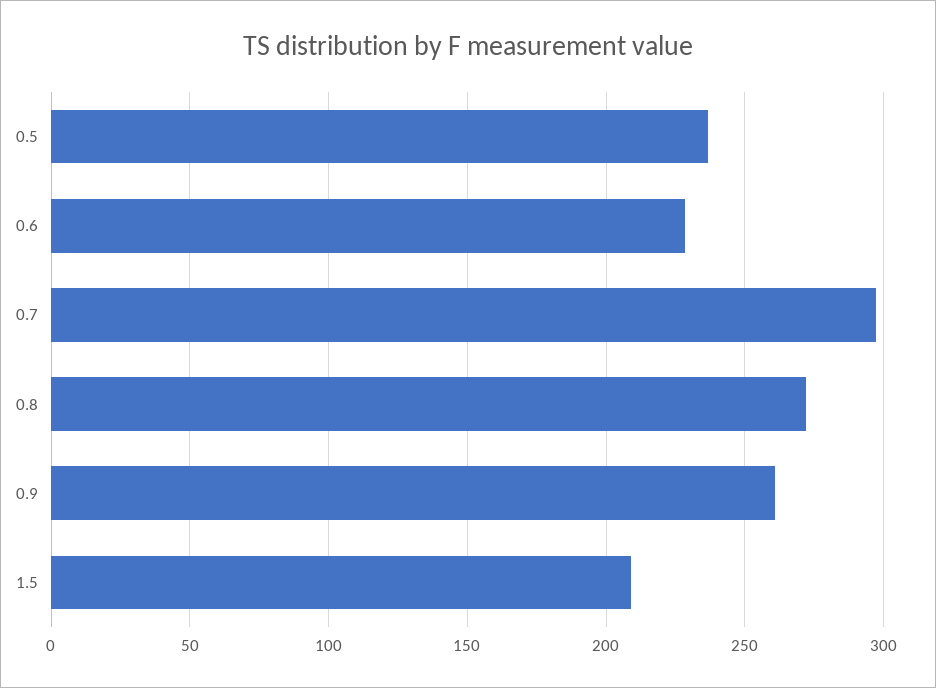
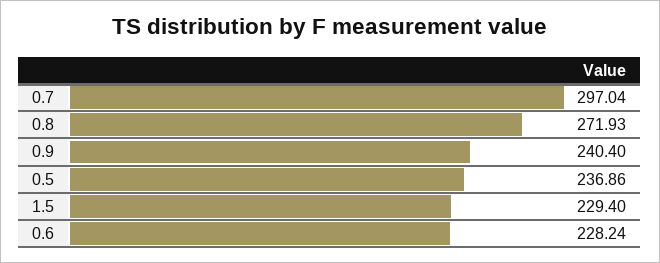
0.9: 260 -> 240.4
1.5: 210 -> 229.4

